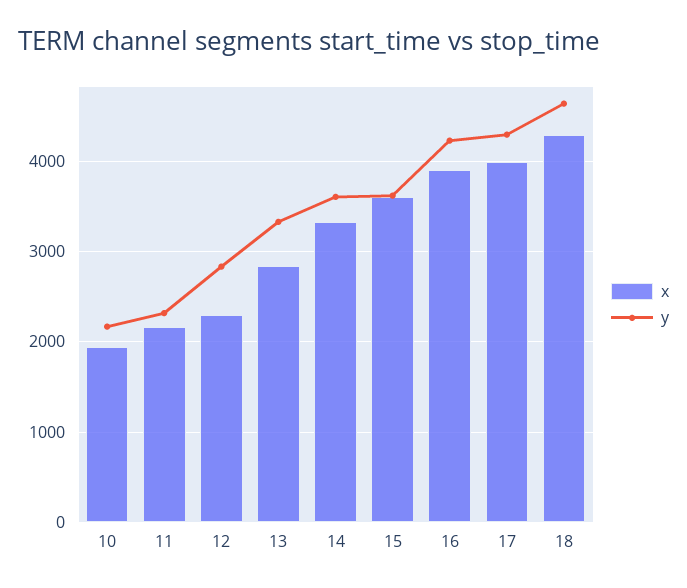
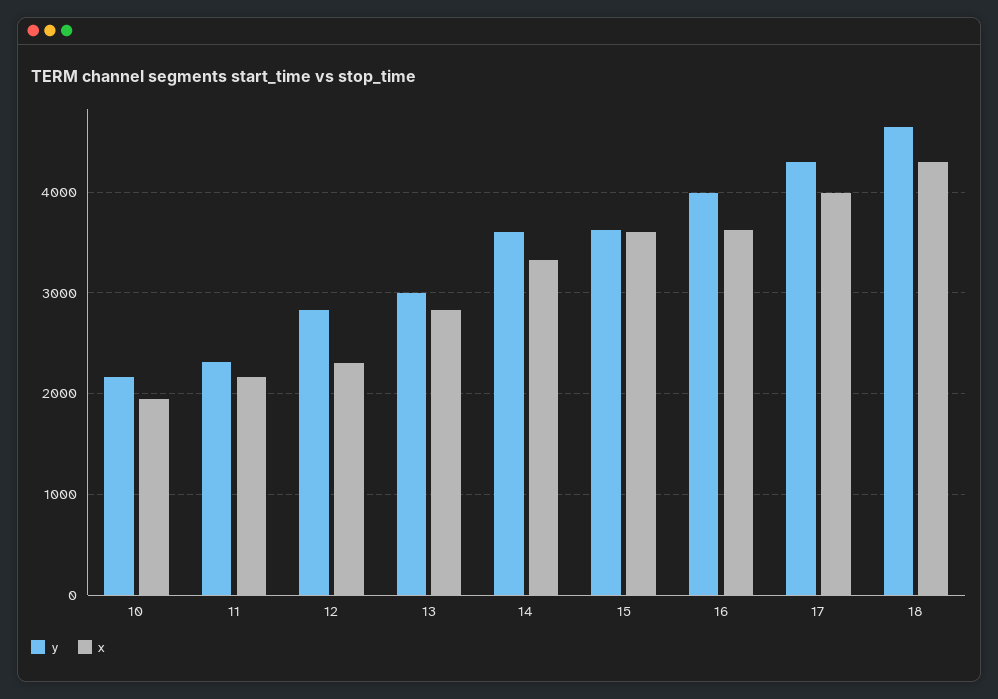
y, 13: 3300 -> 3000
x, 16: 3900 -> 3600
y, 16: 4200 -> 4000

